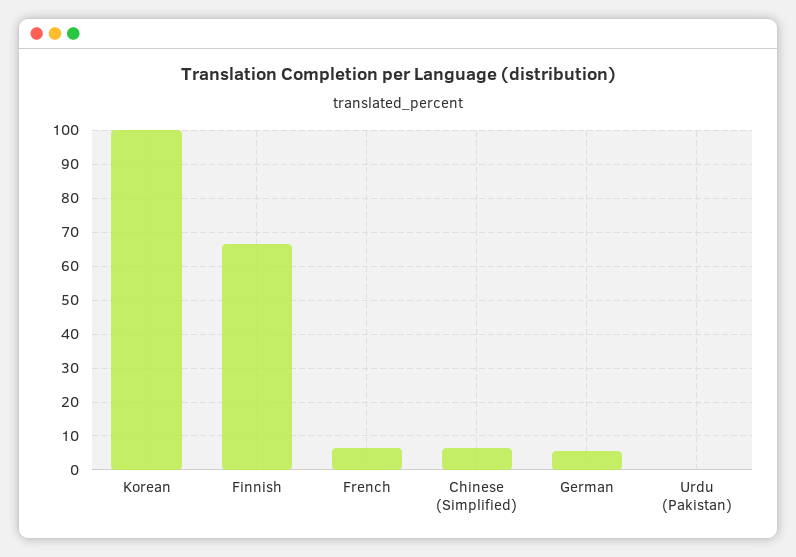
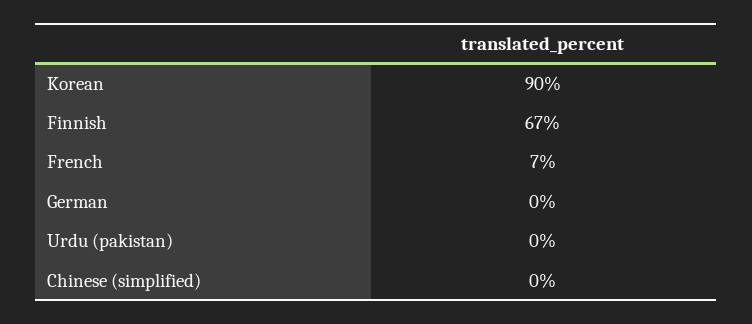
Korean: 100 -> 90
Chinese (Simplified): 6 -> 0
German: 6 -> 0

